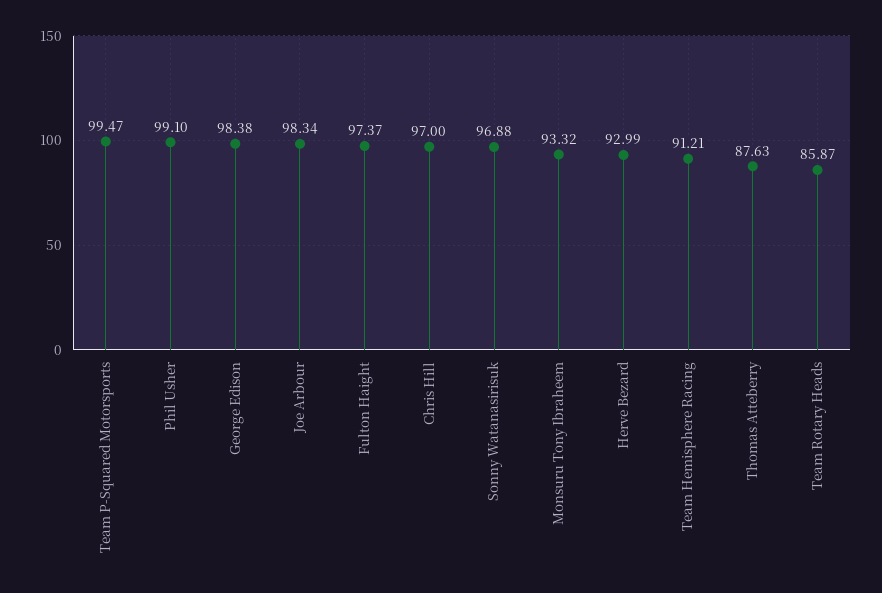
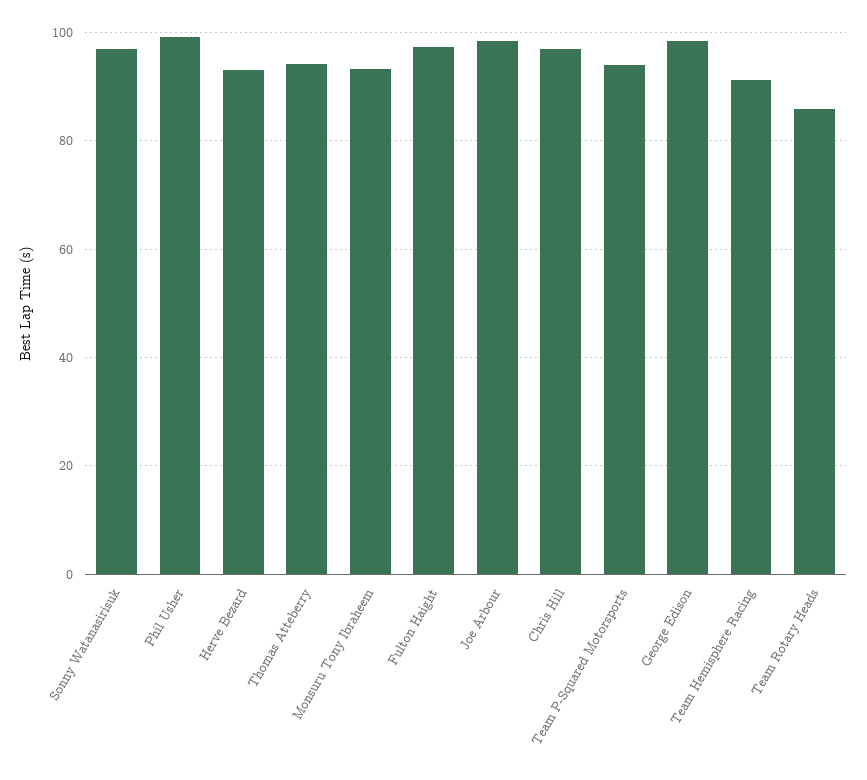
Team P-Squared Motorsports: 99.47 -> 94
Thomas Atteberry: 87.63 -> 94

